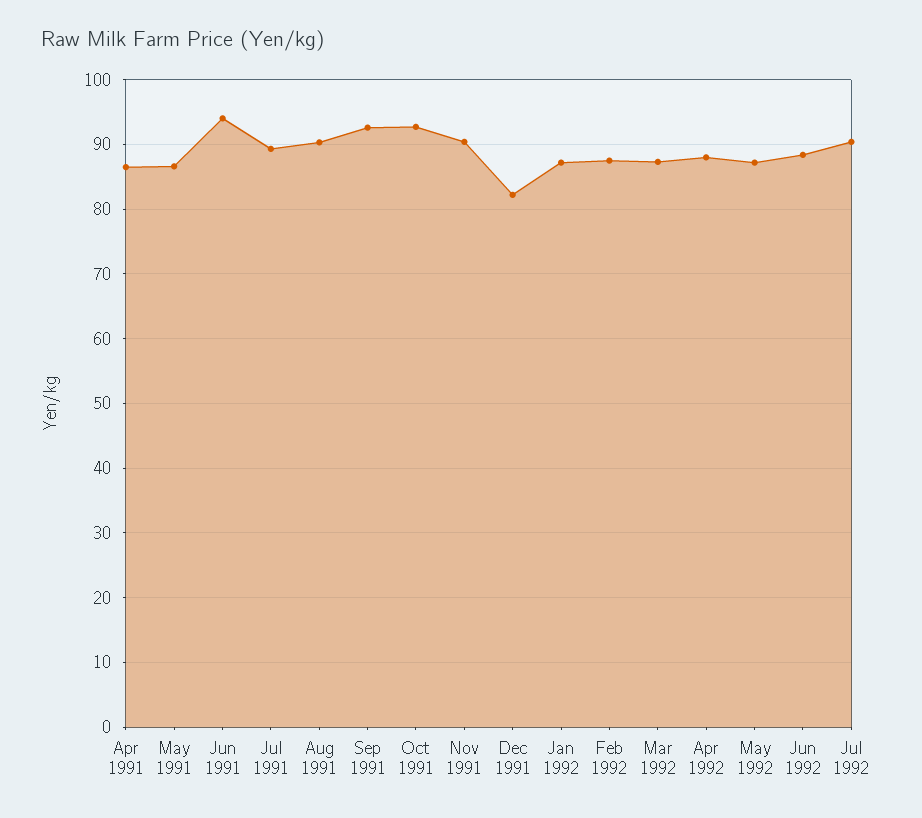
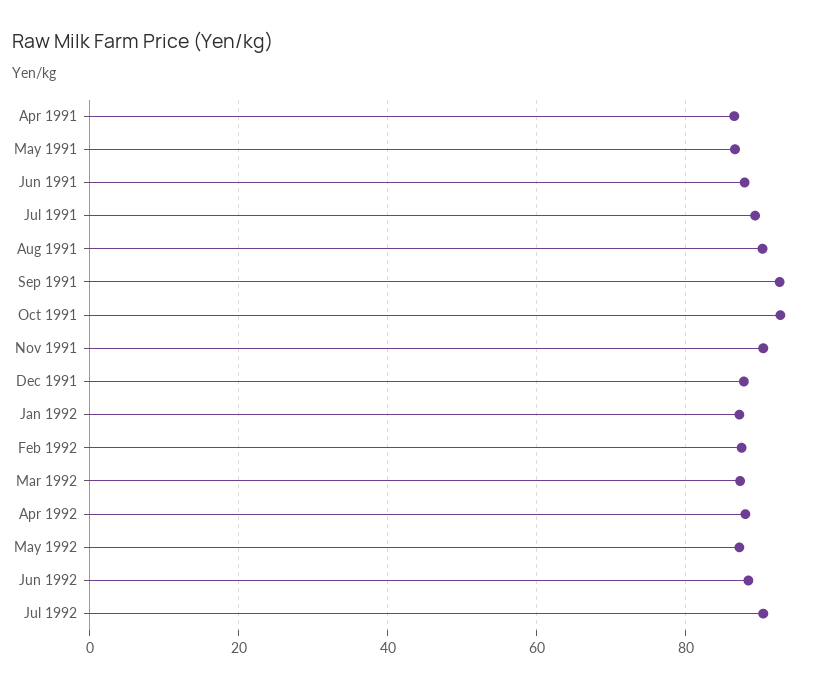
Jun 1991: 94 -> 88
Dec 1991: 82 -> 88

